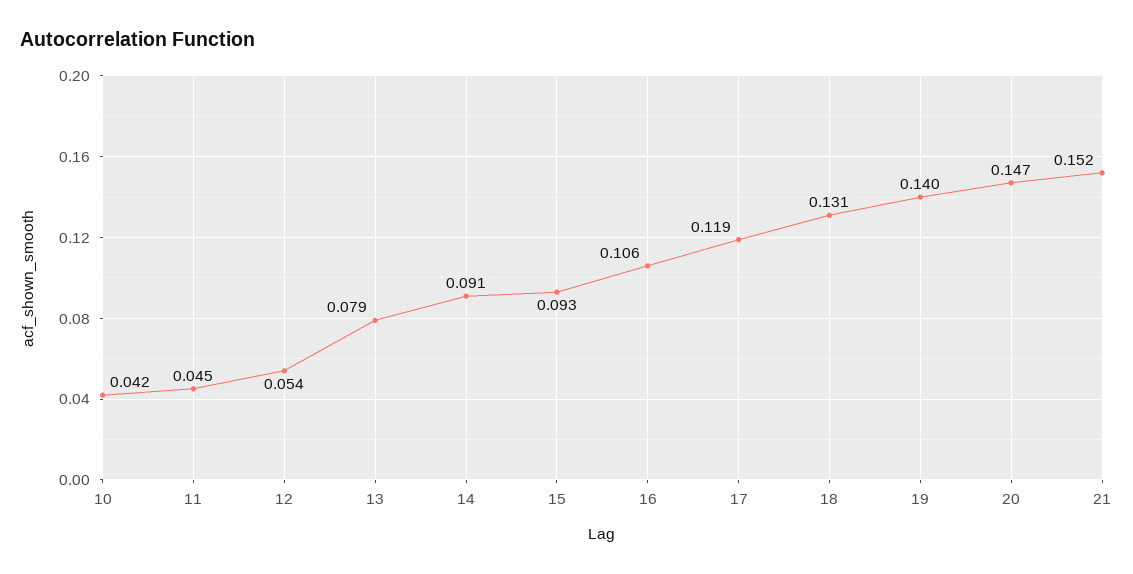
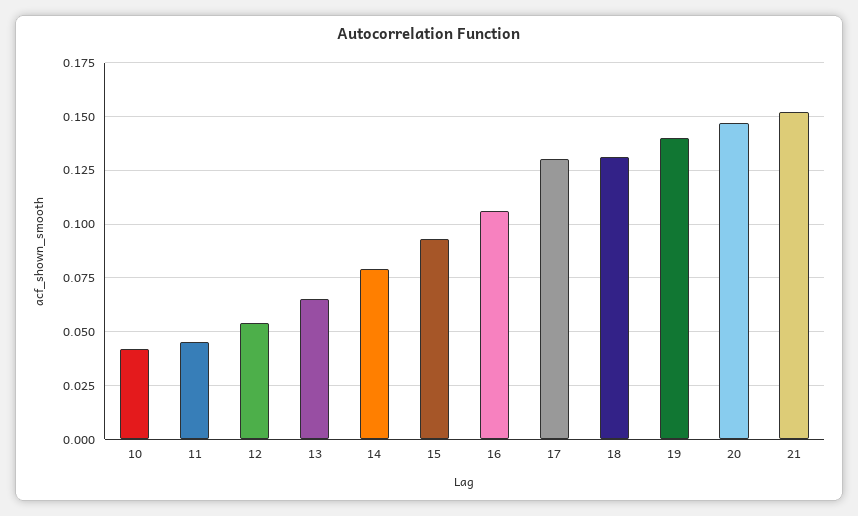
13: 0.079 -> 0.065
14: 0.091 -> 0.08
17: 0.119 -> 0.13

